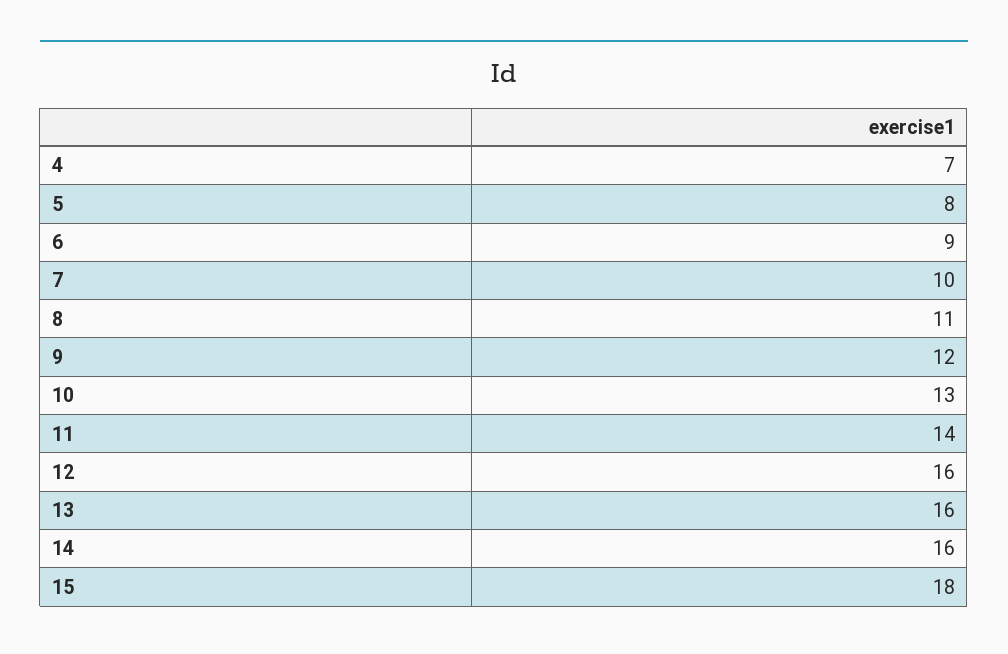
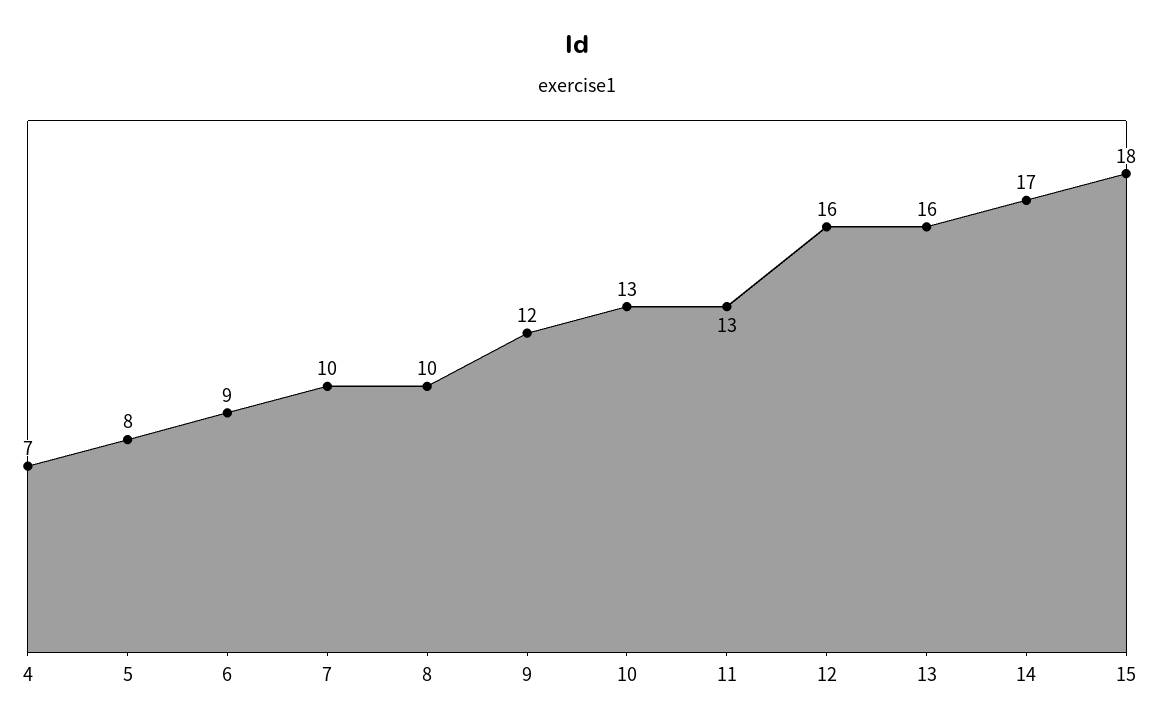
8: 11 -> 10
11: 14 -> 13
14: 16 -> 17

